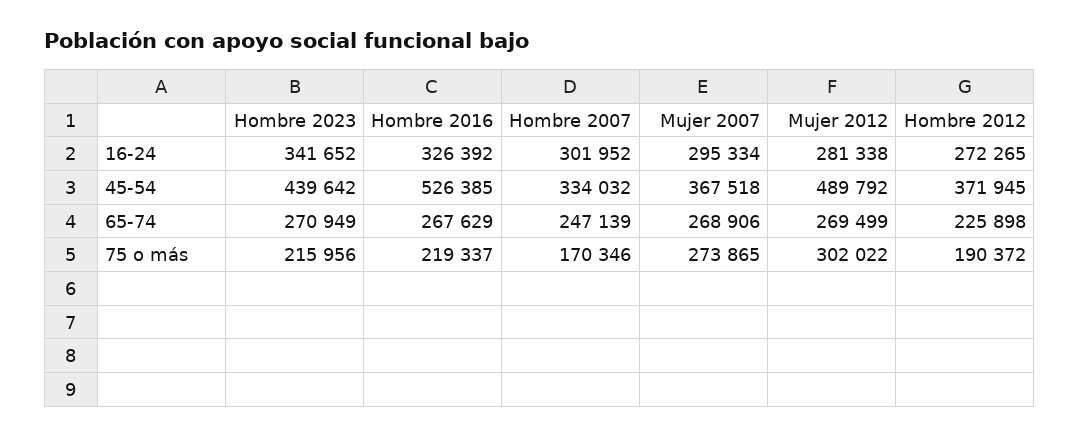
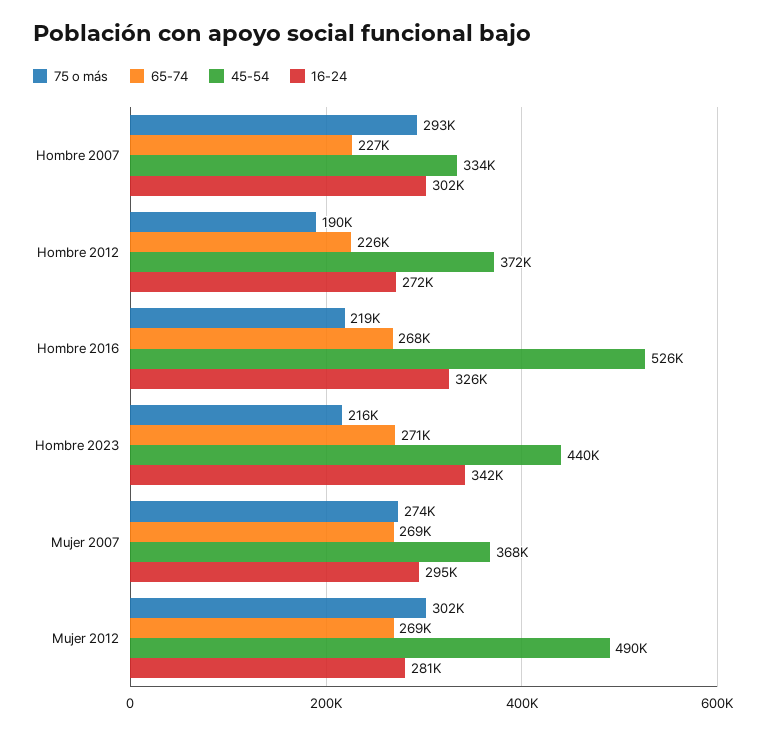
65-74, Hombre 2007: 247139 -> 227000
75 o más, Hombre 2007: 170346 -> 293000

